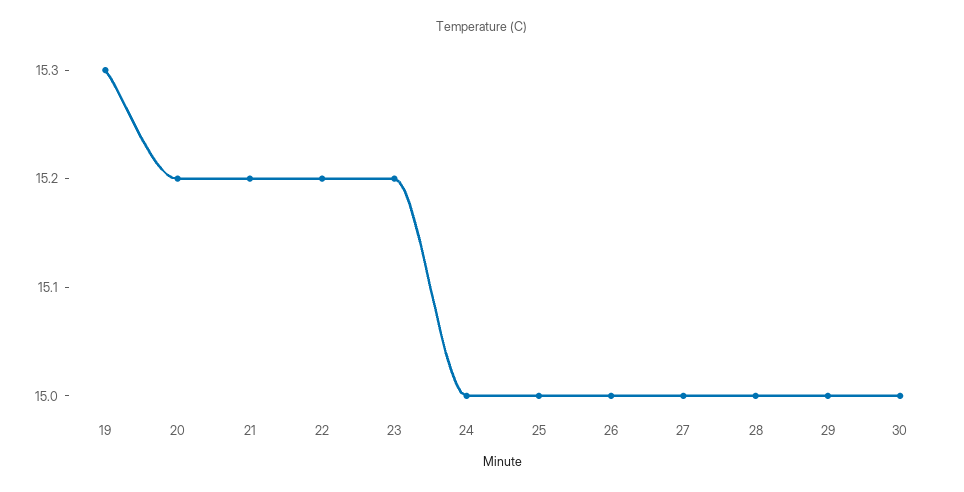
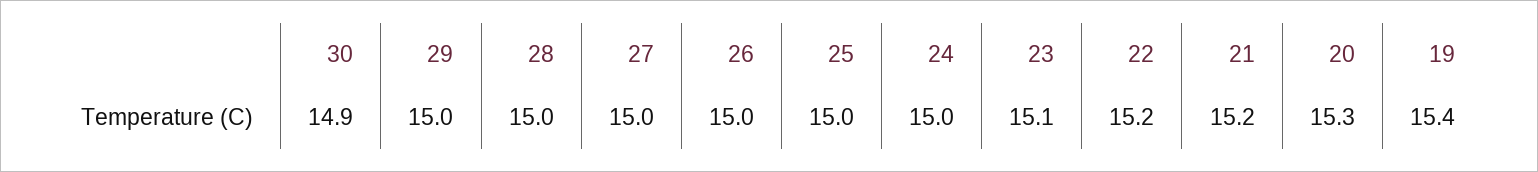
19: 15.3 -> 15.4
20: 15.2 -> 15.3
23: 15.2 -> 15.1
30: 15 -> 14.9

